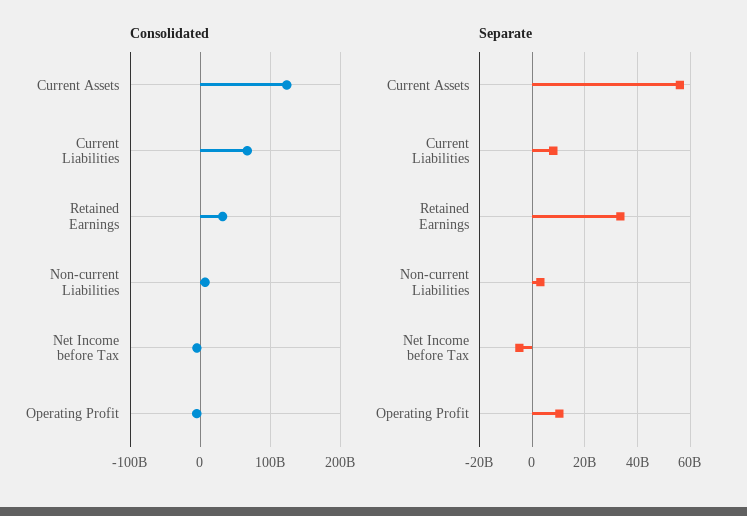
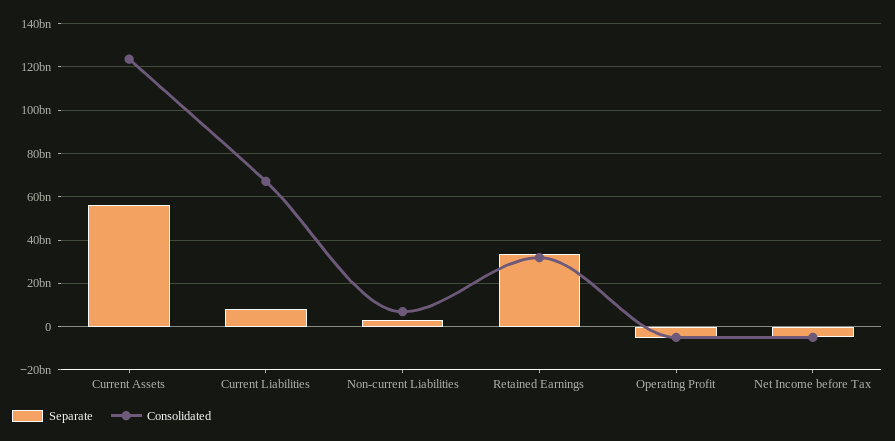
Separate, Operating Profit: 10000000000 -> -5000000000

